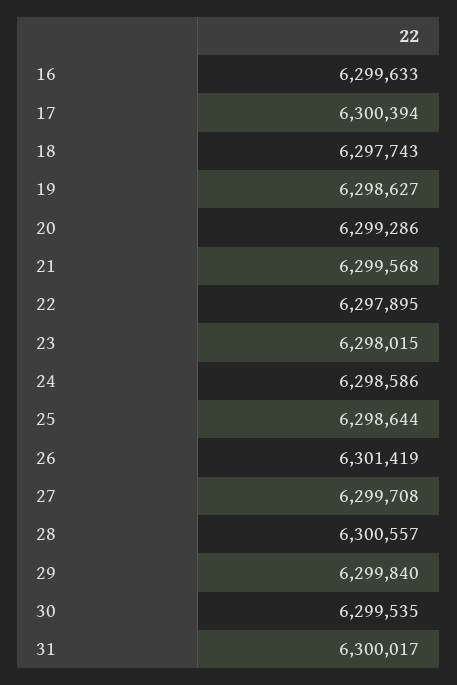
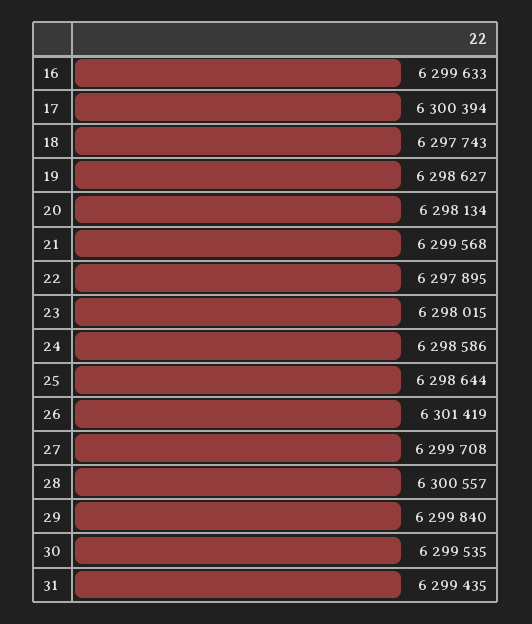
20: 6299286 -> 6298134
31: 6300017 -> 6299435

